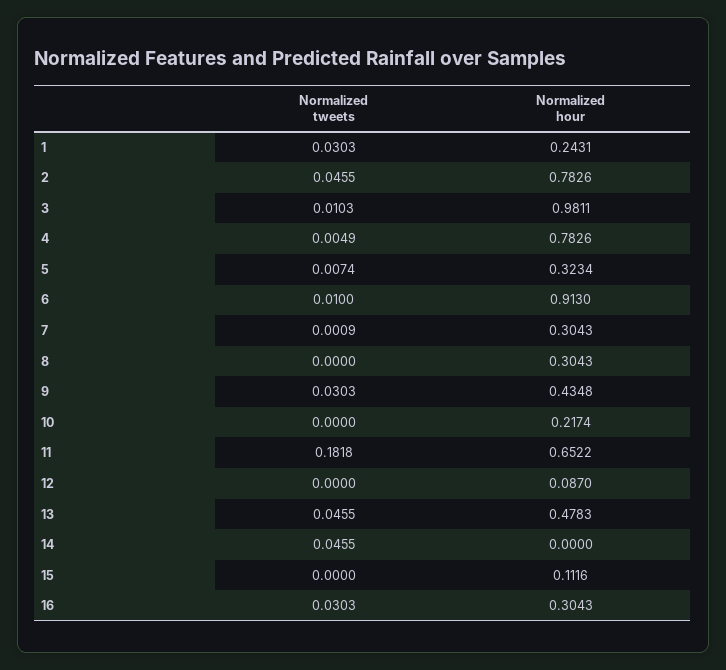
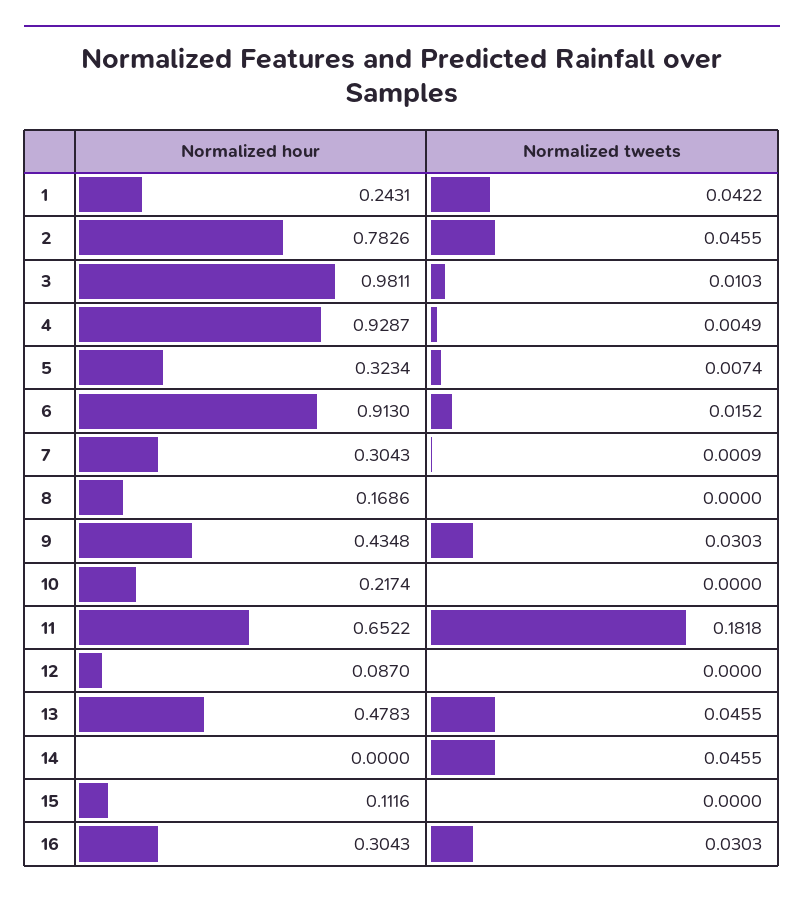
Normalized tweets, 1: 0.0303 -> 0.0422
Normalized hour, 4: 0.7826 -> 0.9287
Normalized tweets, 6: 0.01 -> 0.0152
Normalized hour, 8: 0.3043 -> 0.1686

